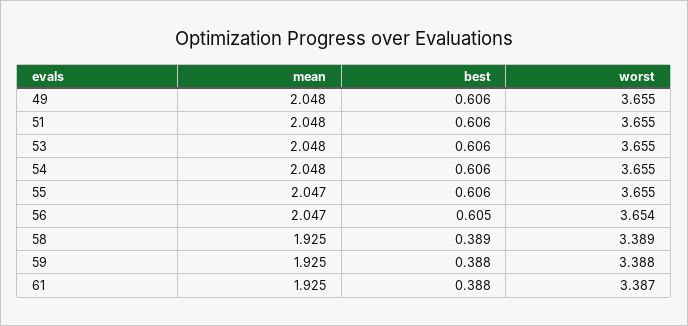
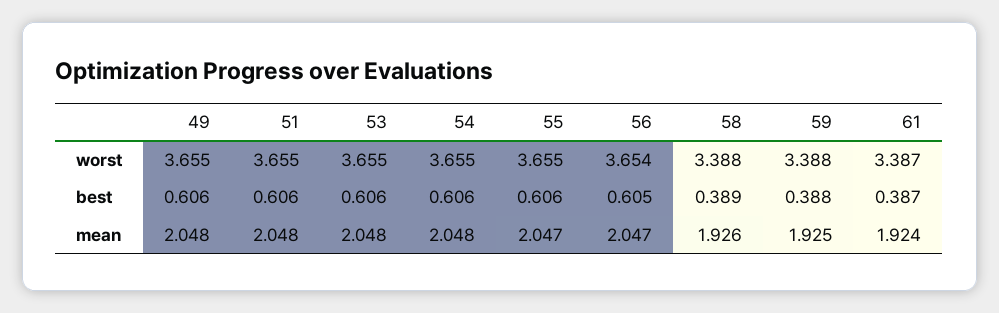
mean, 58: 1.925 -> 1.926
worst, 58: 3.389 -> 3.388
mean, 61: 1.925 -> 1.924
best, 61: 0.388 -> 0.387

